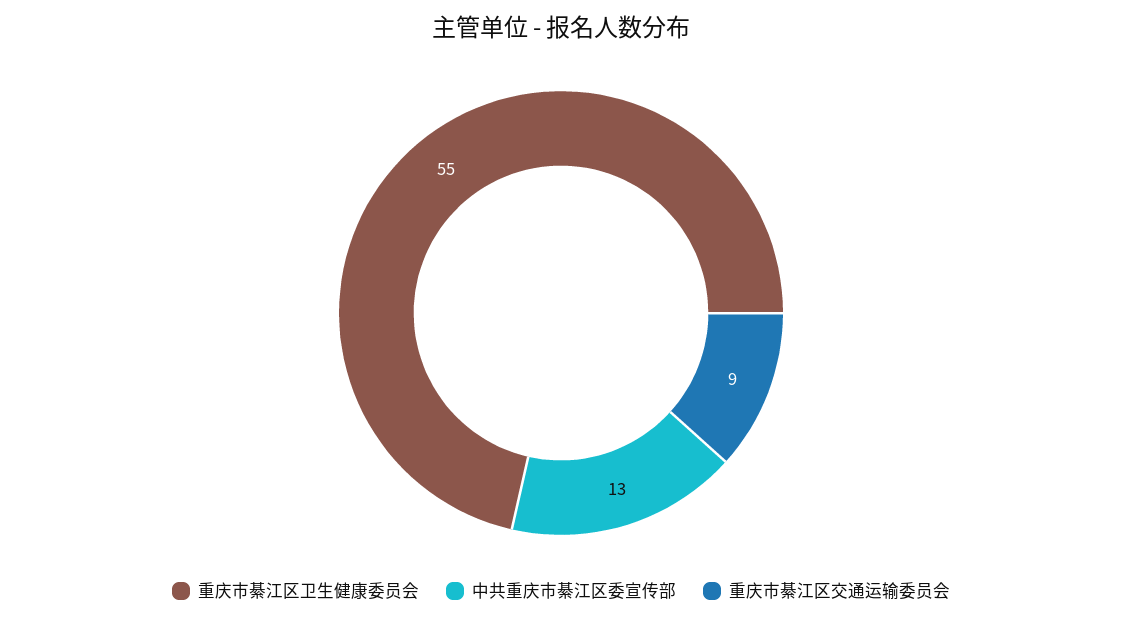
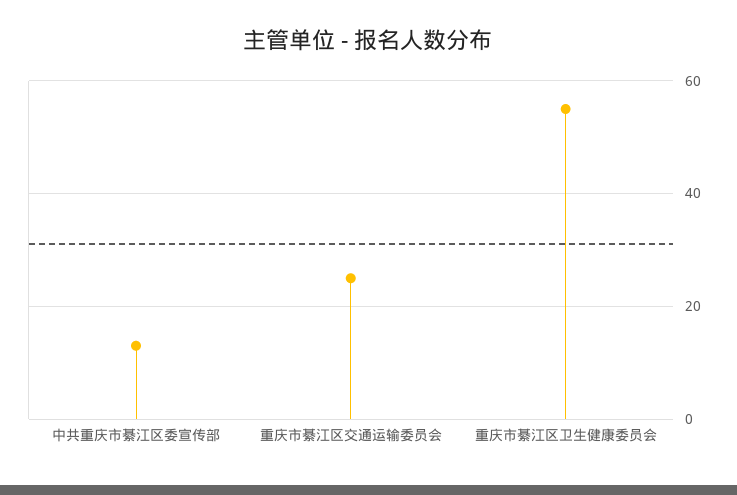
重庆市綦江区交通运输委员会: 9 -> 25

